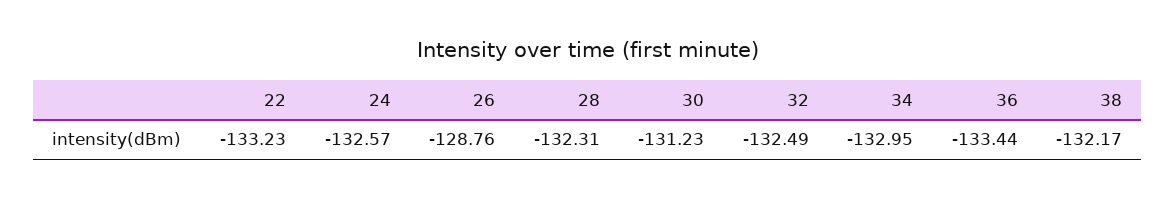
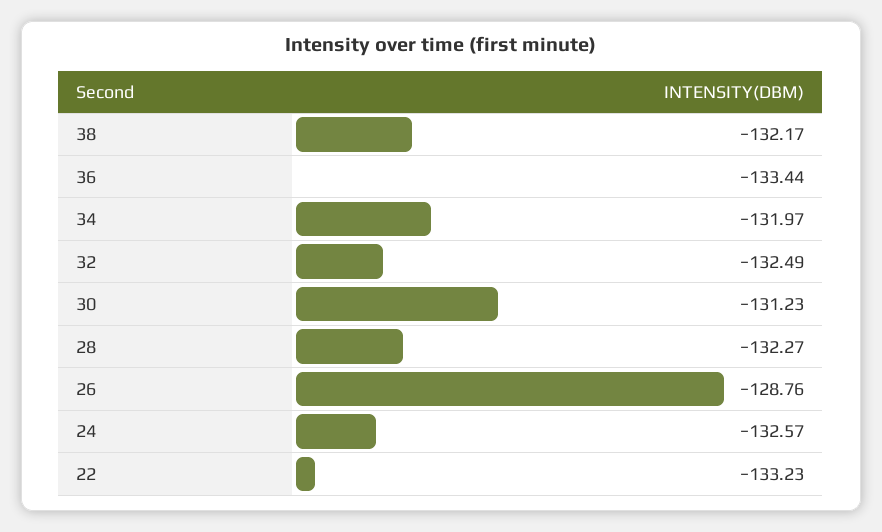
28: -132.31 -> -132.27
34: -132.95 -> -131.97

